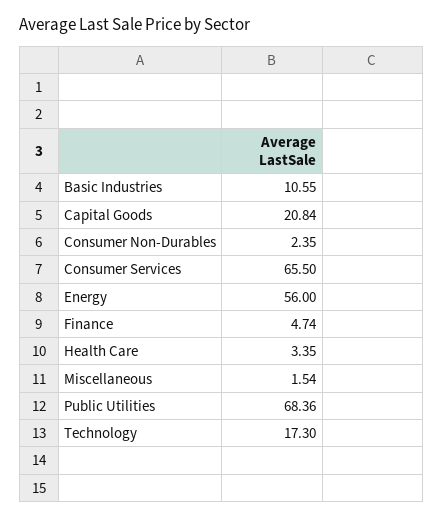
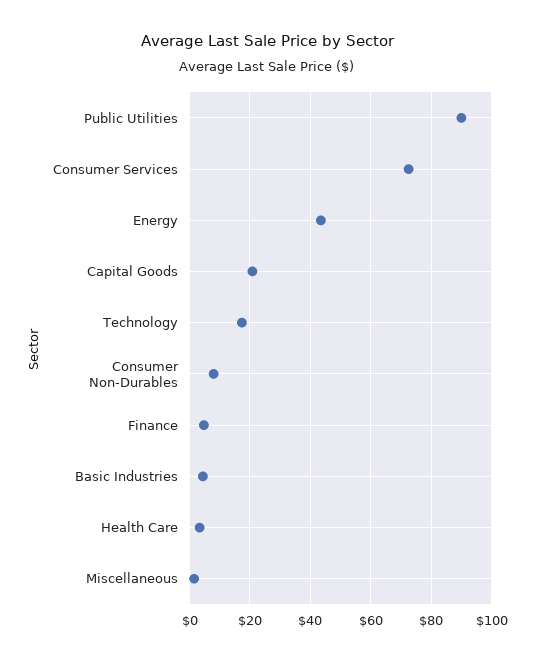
Basic Industries: 10.55 -> 4
Consumer Non-Durables: 2.35 -> 8
Consumer Services: 65.5 -> 72
Energy: 56 -> 44
Public Utilities: 68.36 -> 90

